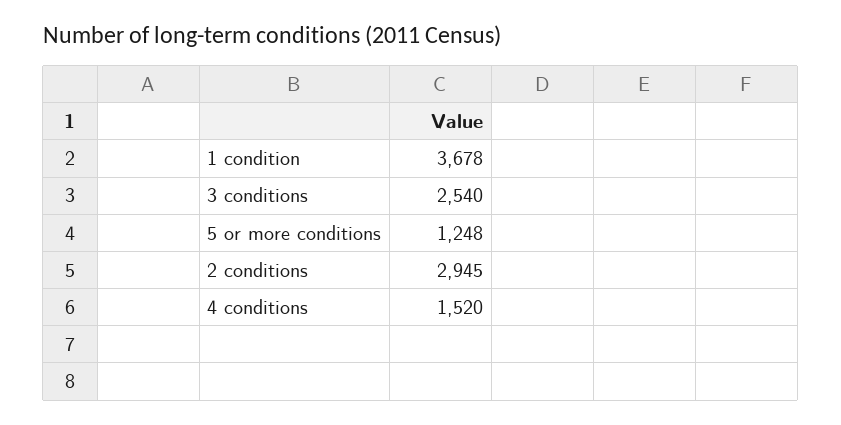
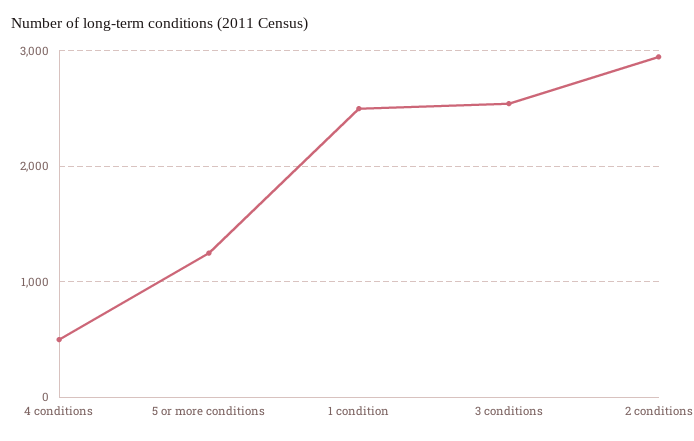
1 condition: 3678 -> 2500
4 conditions: 1520 -> 500

